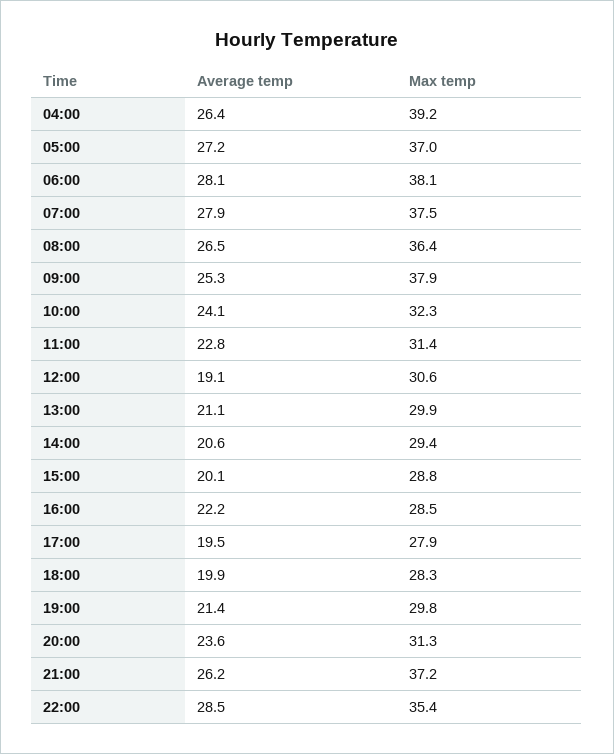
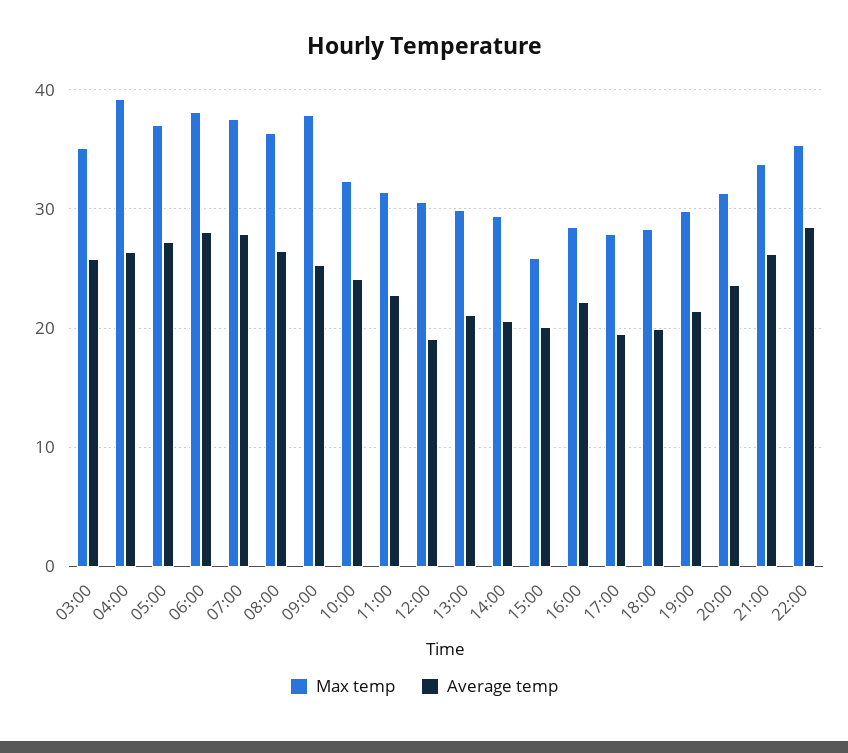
Max temp, 15:00: 28.8 -> 26
Max temp, 21:00: 37.2 -> 34
Max temp, 03:00: none -> 35
Average temp, 03:00: none -> 26

